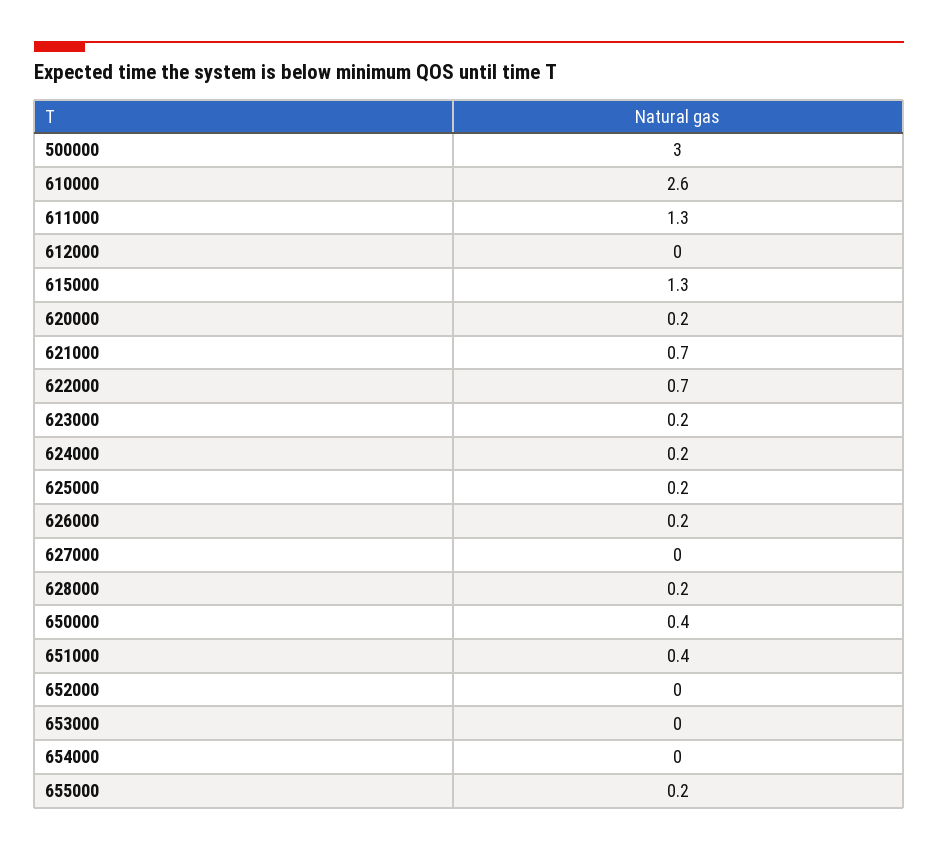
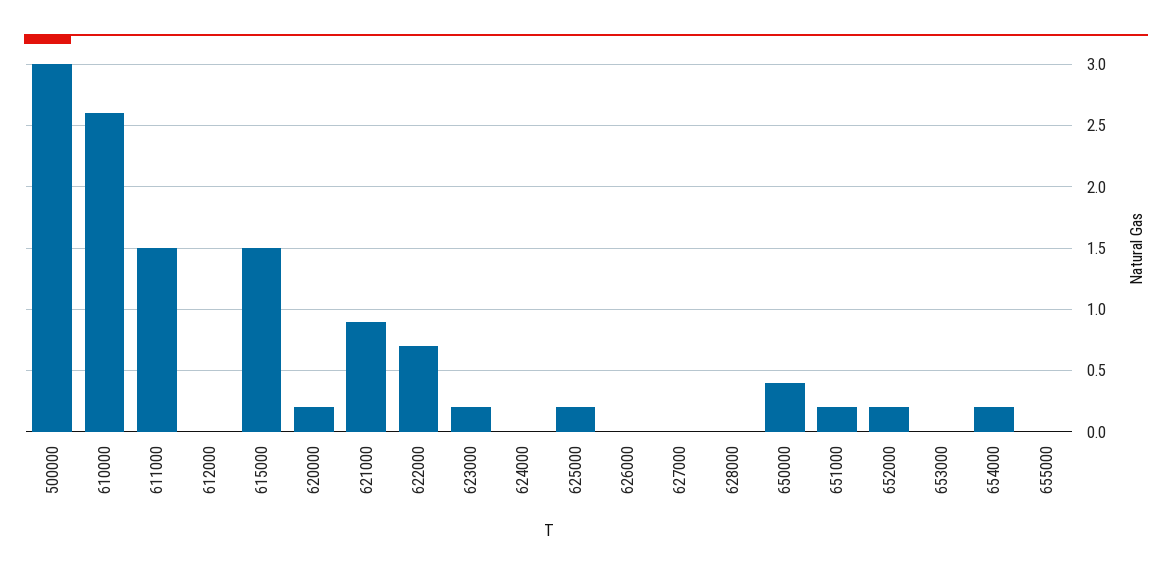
611000: 1.3 -> 1.5
615000: 1.3 -> 1.5
621000: 0.7 -> 0.9
624000: 0.2 -> 0
626000: 0.2 -> 0
628000: 0.2 -> 0
651000: 0.4 -> 0.2
652000: 0 -> 0.2
654000: 0 -> 0.2
655000: 0.2 -> 0

